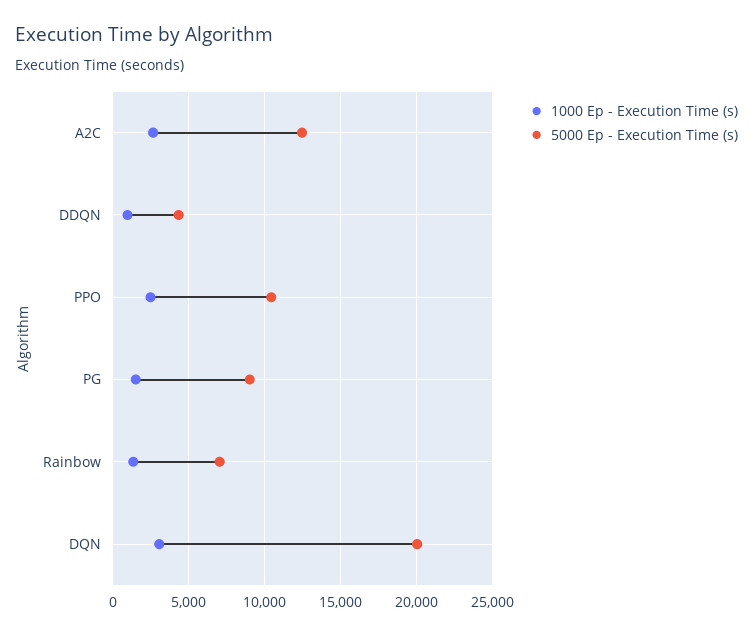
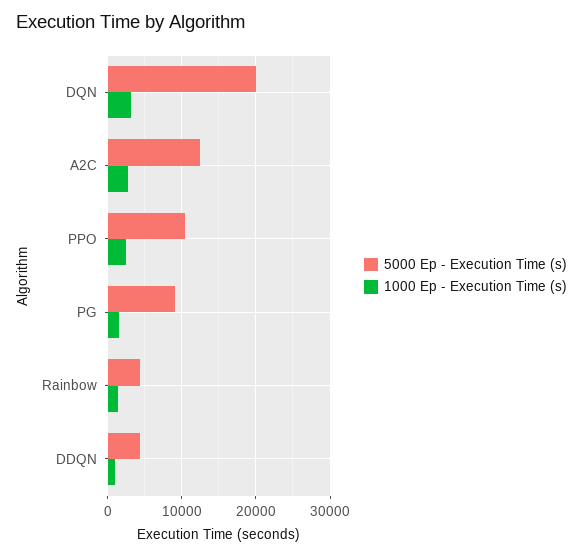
5000 Ep - Execution Time (s), Rainbow: 7000 -> 4000

